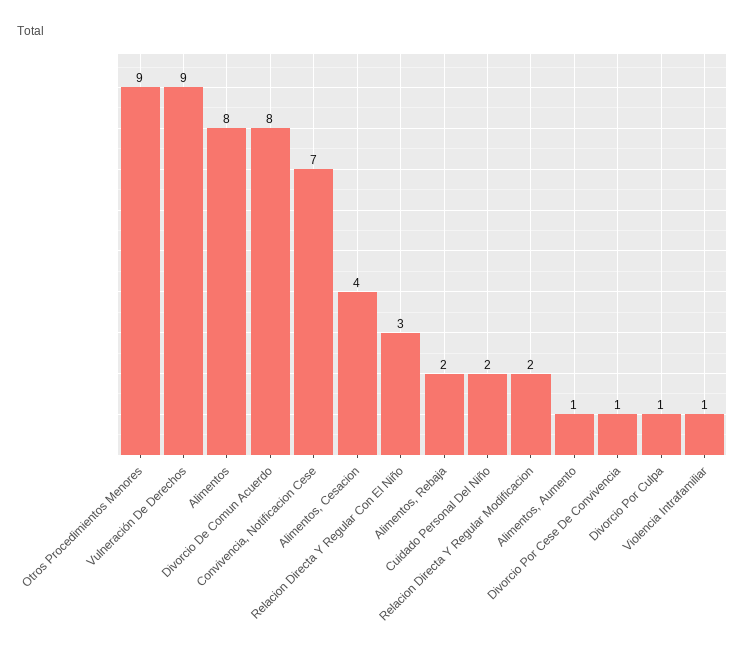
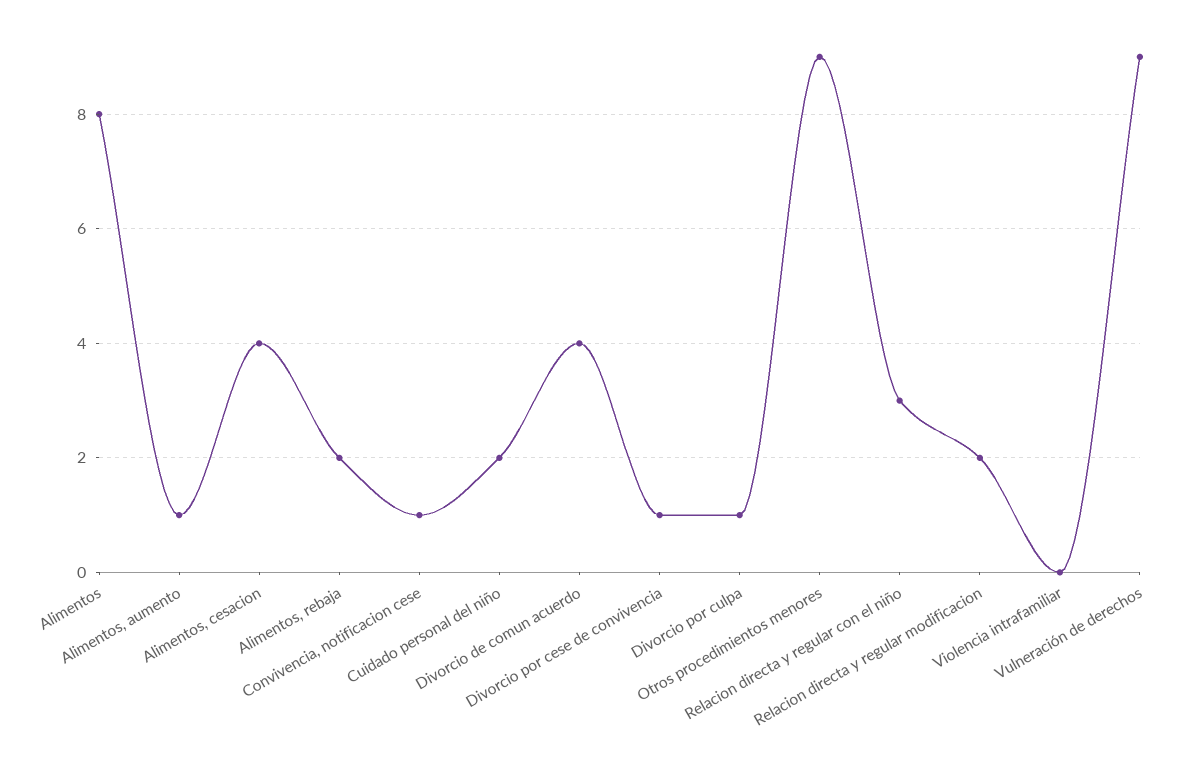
Divorcio De Comun Acuerdo: 8 -> 4
Convivencia, Notificacion Cese: 7 -> 1
Violencia Intrafamiliar: 1 -> 0

